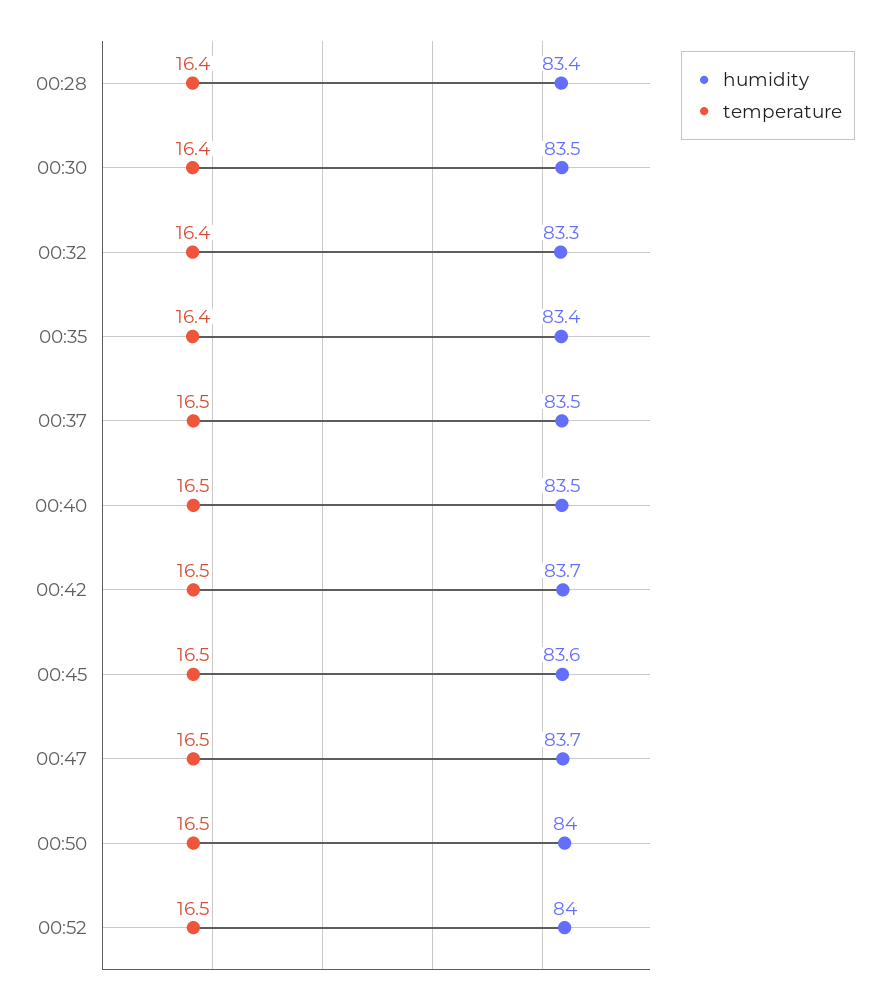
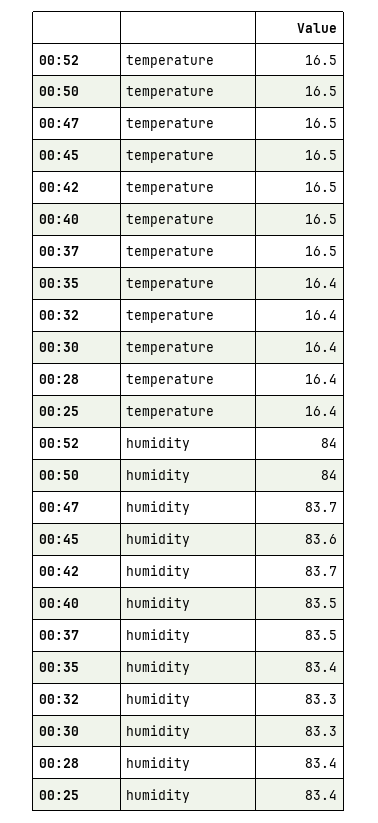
humidity, 00:30: 83.5 -> 83.3
temperature, 00:25: none -> 16.4
humidity, 00:25: none -> 83.4

